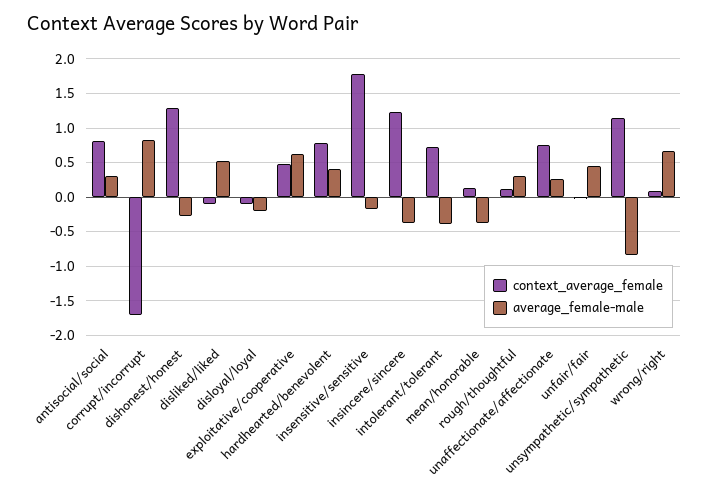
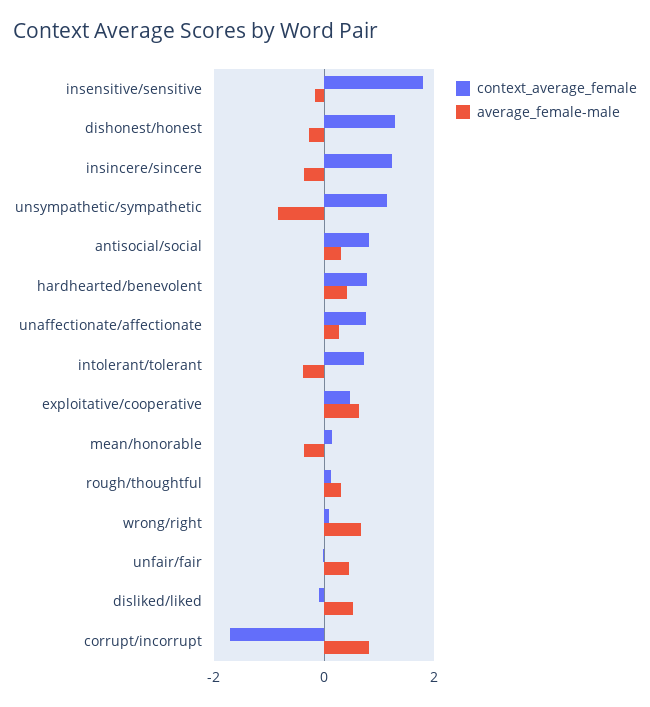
context_average_female, disloyal/loyal: -0.1 -> none
average_female-male, disloyal/loyal: -0.2 -> none

